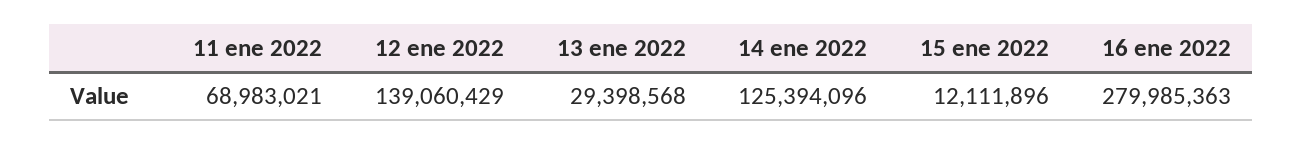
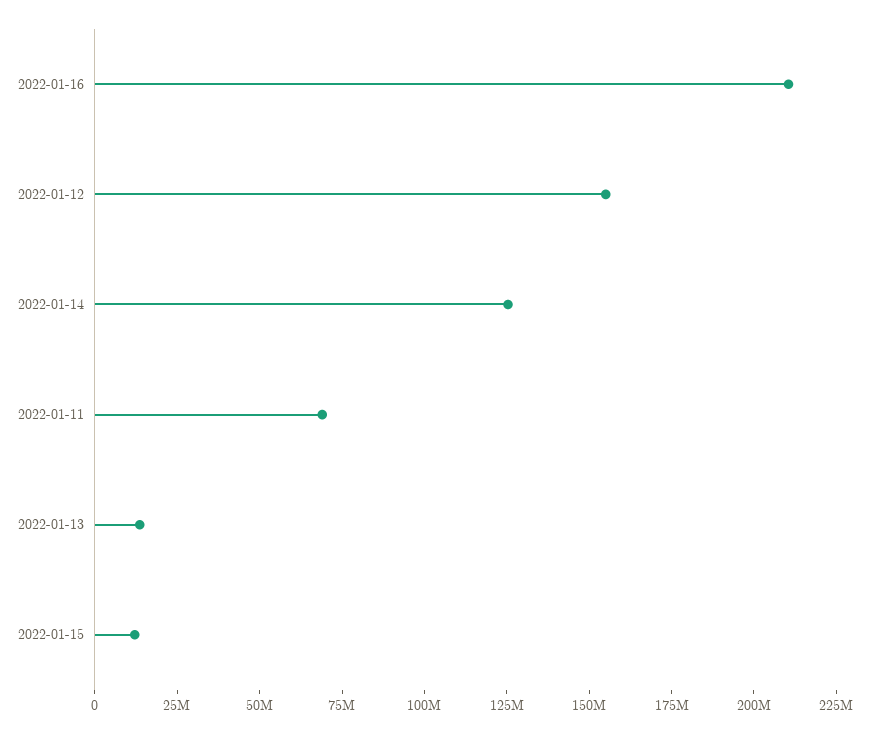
12 ene 2022: 139060429 -> 155000000
13 ene 2022: 29398568 -> 15000000
16 ene 2022: 279985363 -> 210000000

